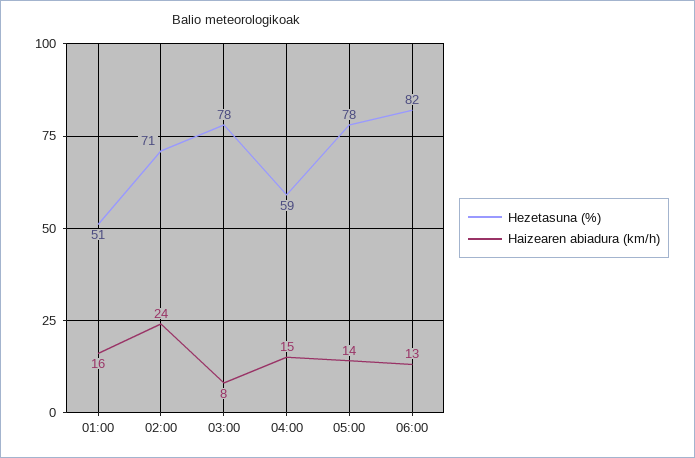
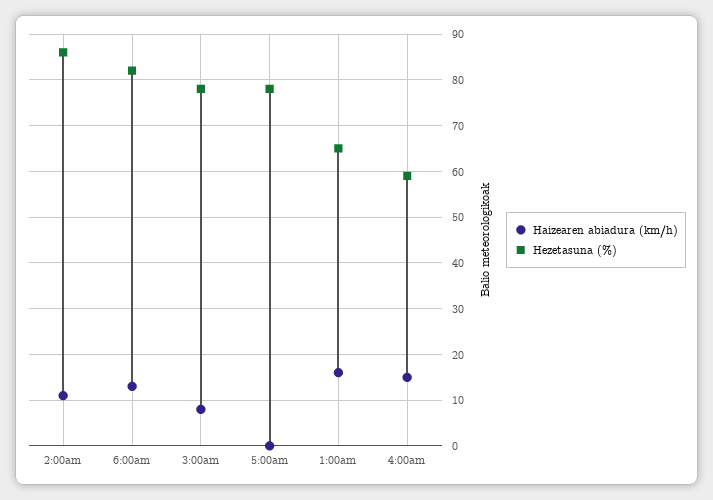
Hezetasuna (%), 01:00: 51 -> 65
Hezetasuna (%), 02:00: 71 -> 85
Haizearen abiadura (km/h), 02:00: 24 -> 10
Haizearen abiadura (km/h), 05:00: 14 -> 0

